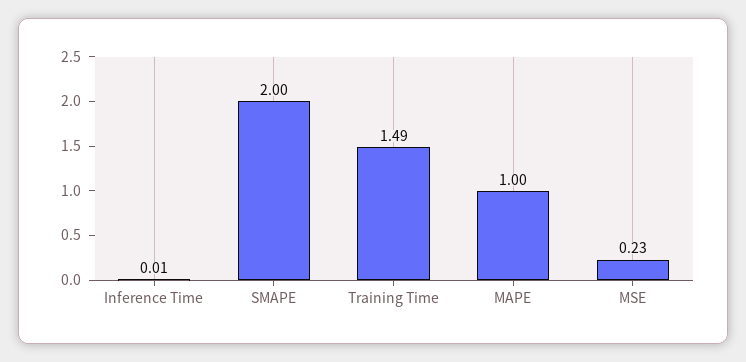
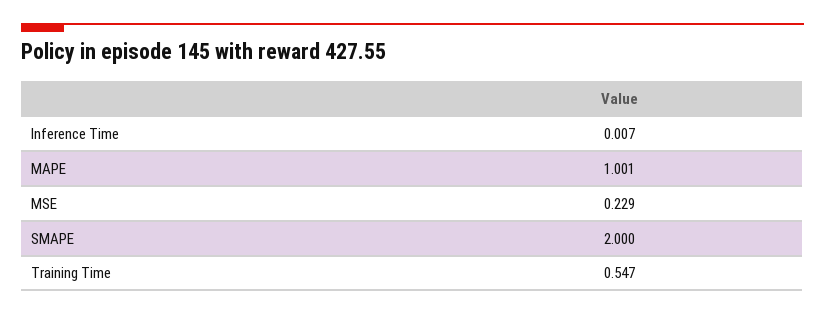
Training Time: 1.49 -> 0.547

